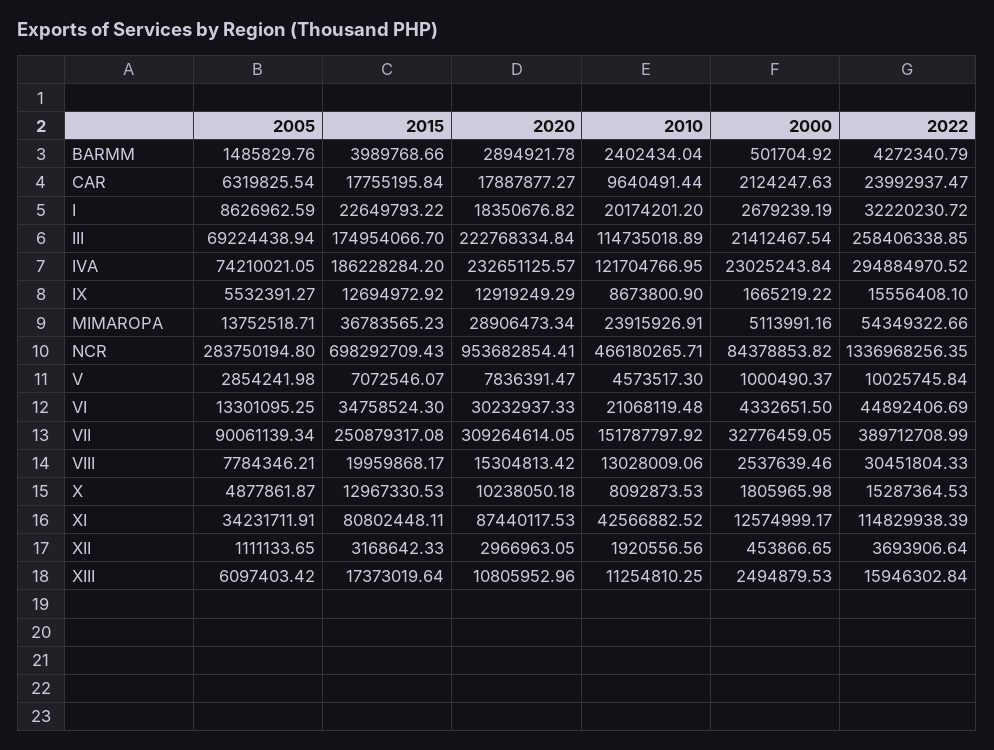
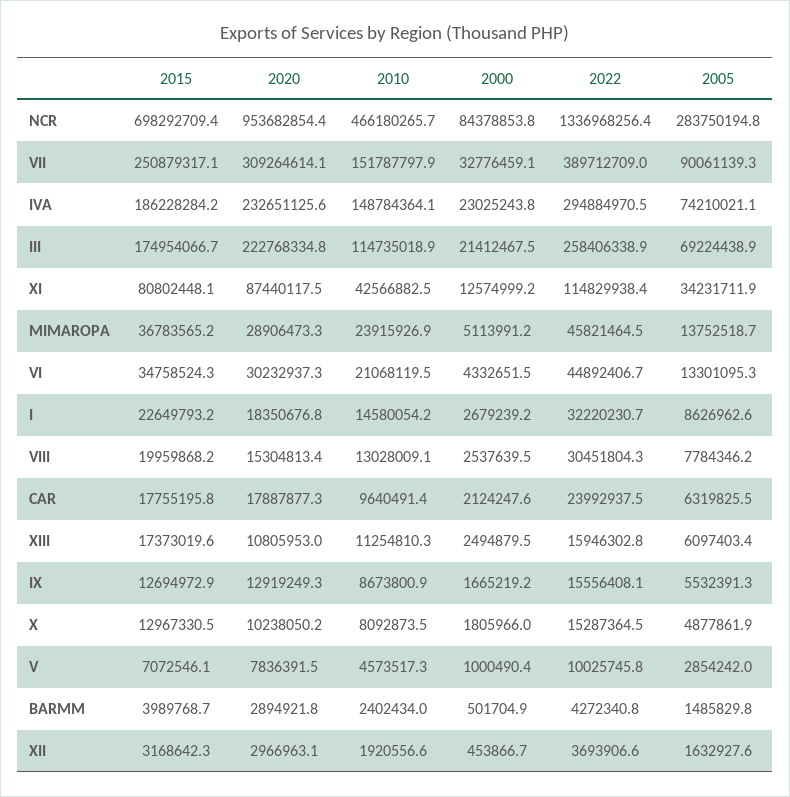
2010, I: 20174201.2 -> 14580054.2
2010, IVA: 121704766.95 -> 148784364.1
2022, MIMAROPA: 54349322.66 -> 45821464.5
2005, XII: 1111133.65 -> 1632927.6

